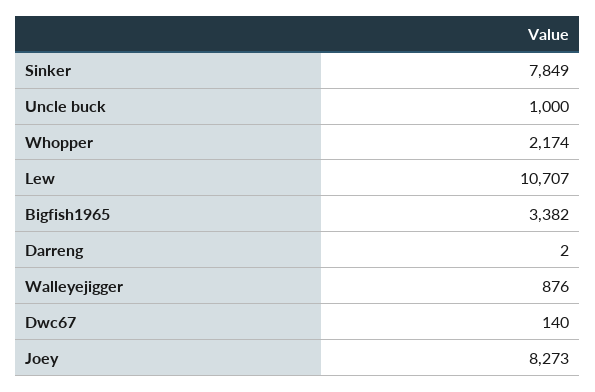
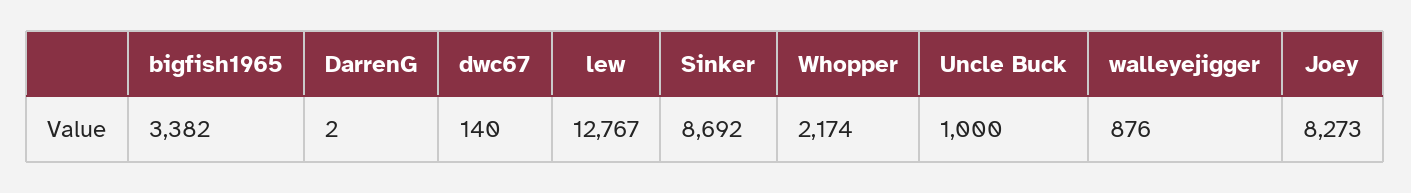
Sinker: 7849 -> 8692
Lew: 10707 -> 12767

